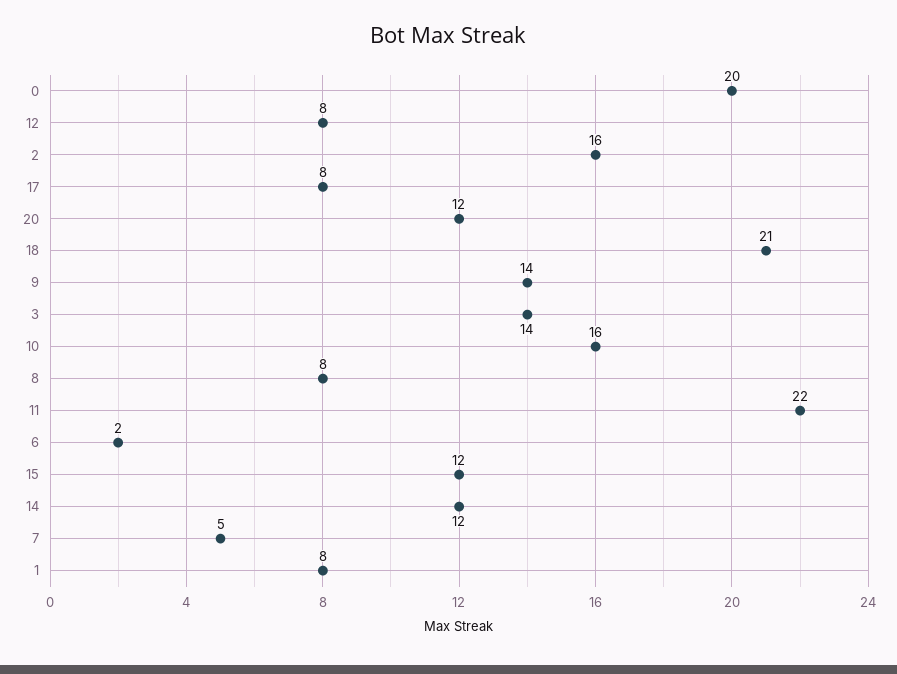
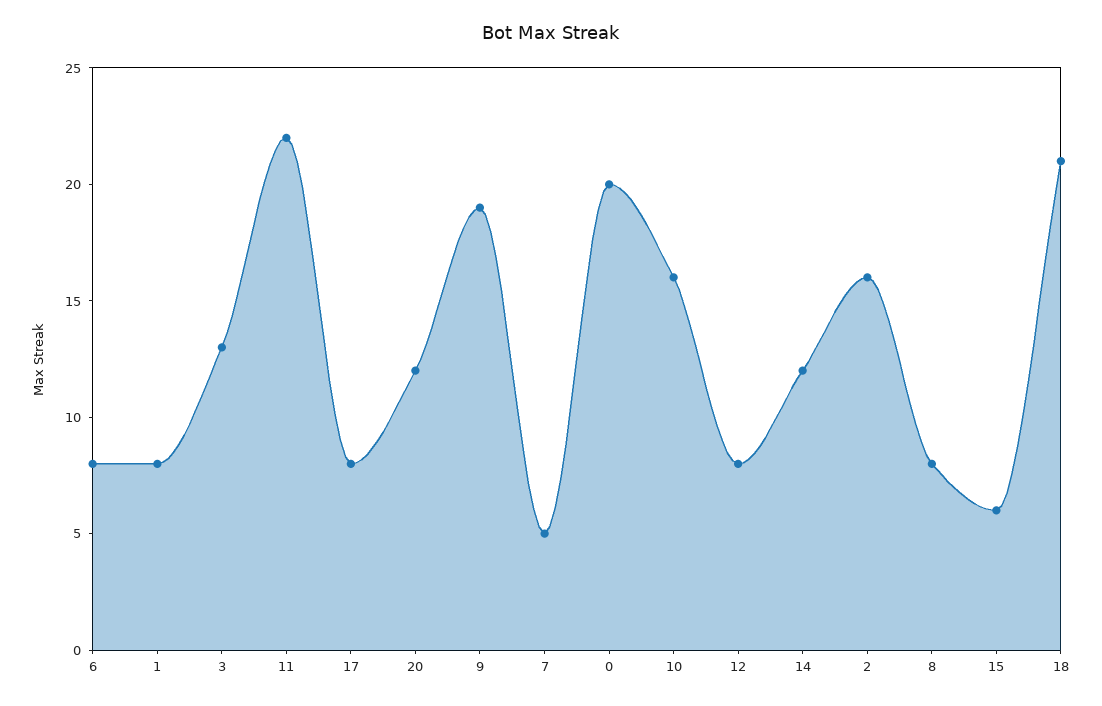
9: 14 -> 19
3: 14 -> 13
6: 2 -> 8
15: 12 -> 6

